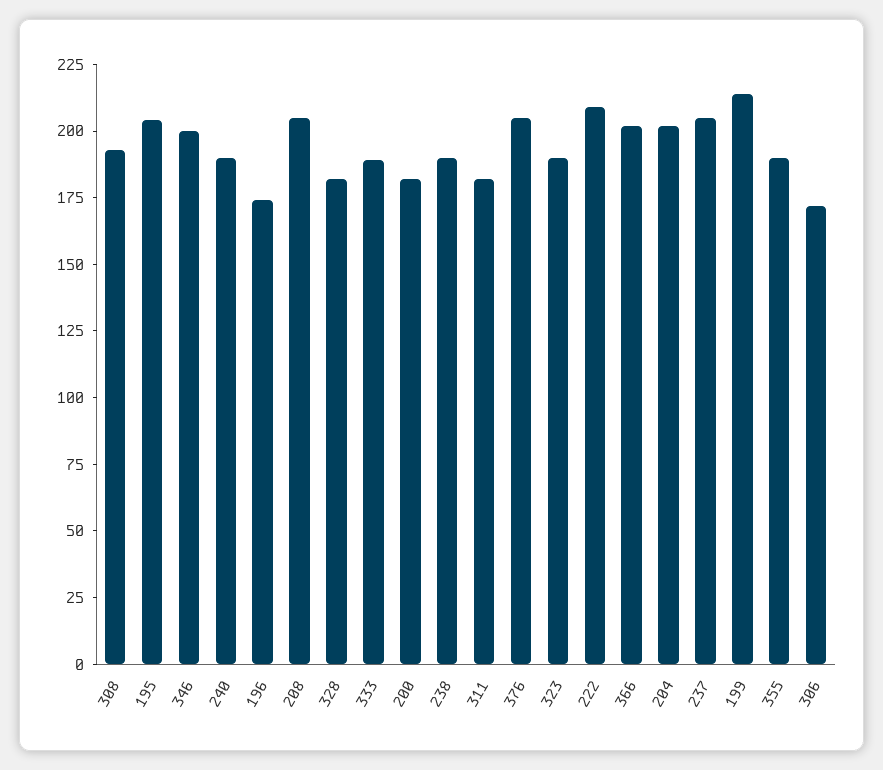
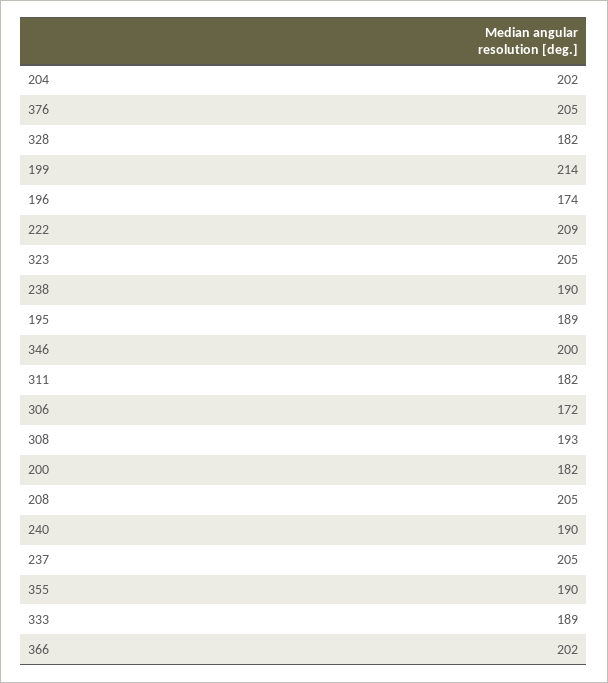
195: 205 -> 189
323: 190 -> 205

